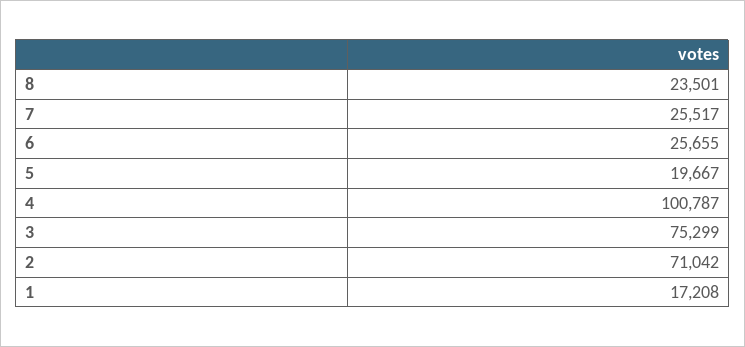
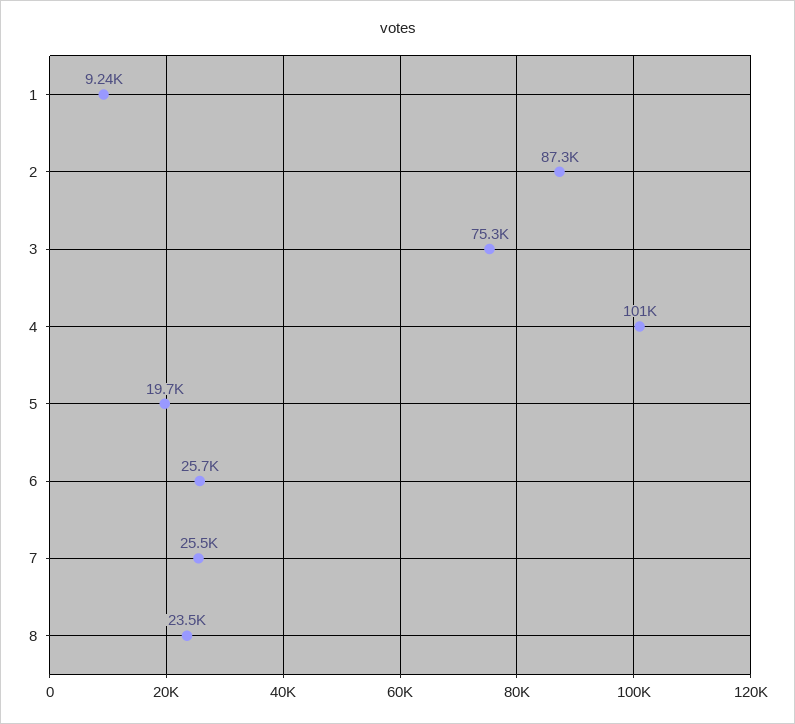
2: 71042 -> 87300
1: 17208 -> 9240

